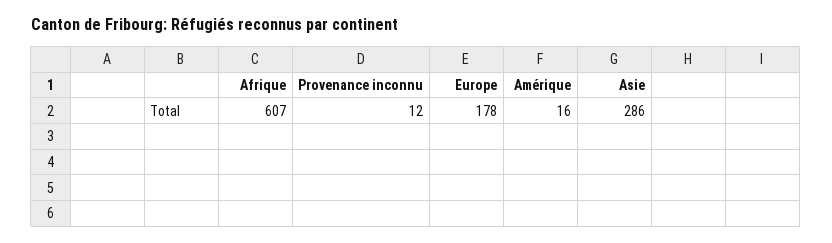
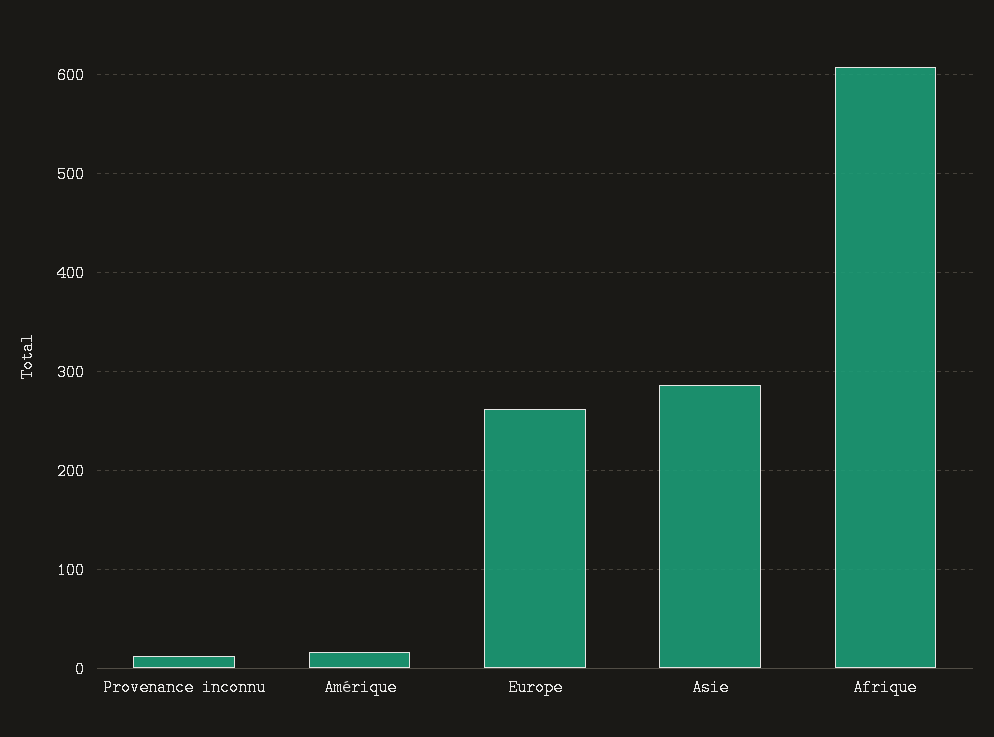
Europe: 178 -> 260

